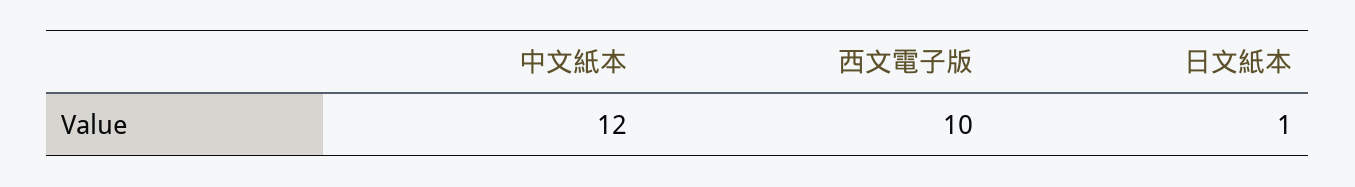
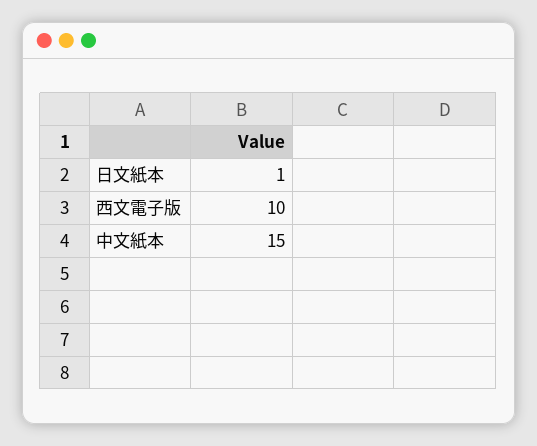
中文紙本: 12 -> 15

